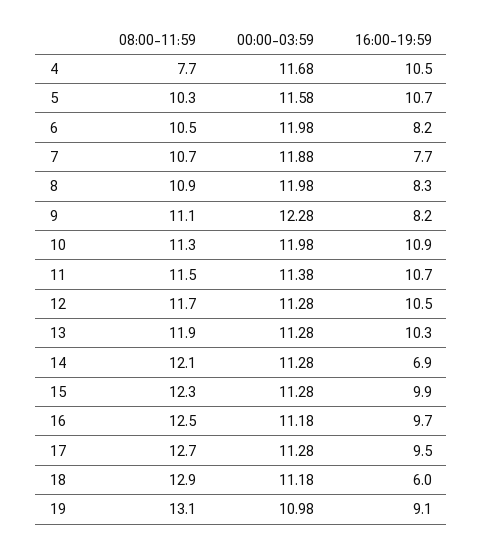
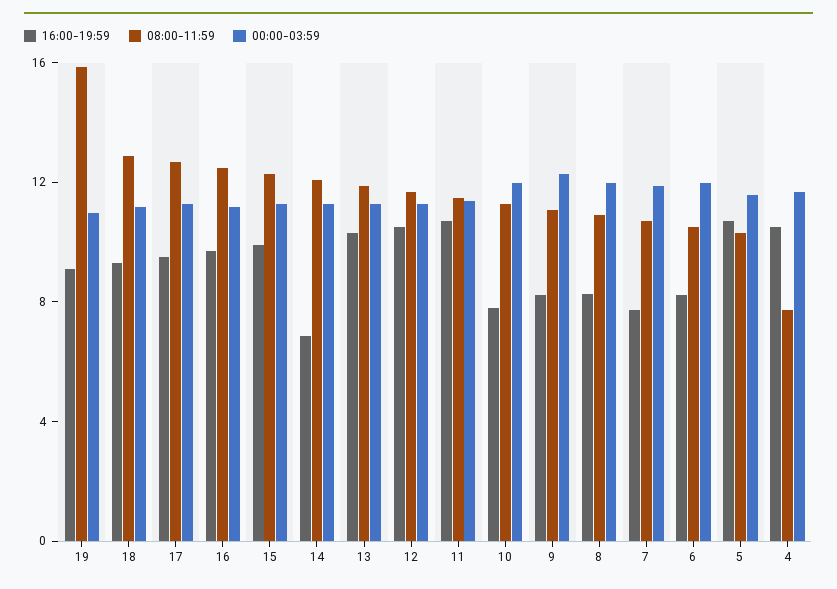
16:00-19:59, 10: 10.9 -> 8
16:00-19:59, 18: 6 -> 9
08:00-11:59, 19: 13.1 -> 16

